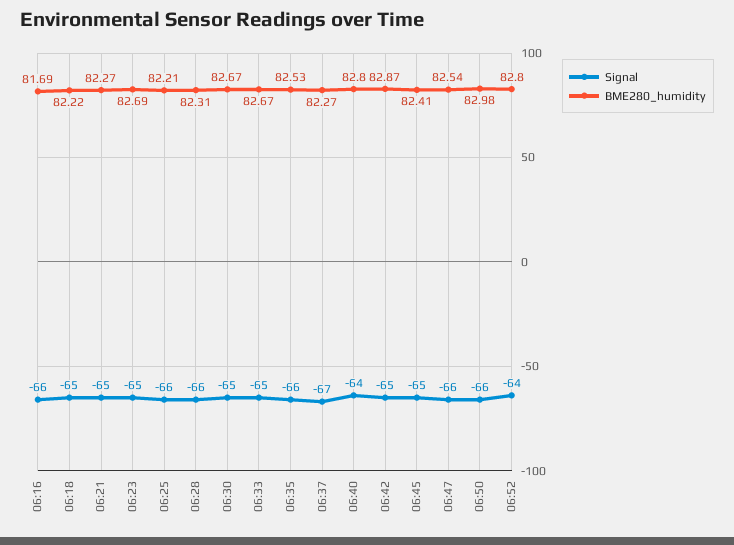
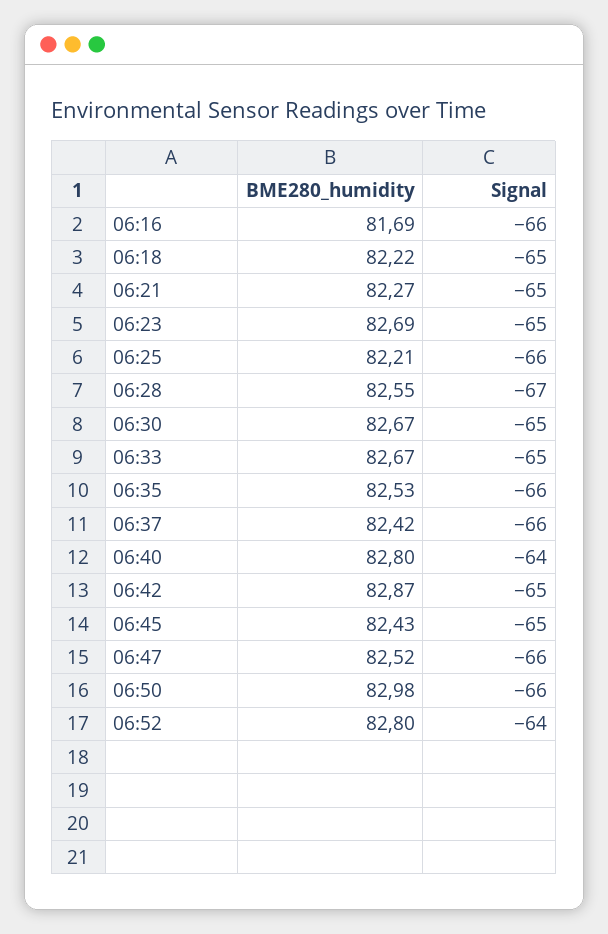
Signal, 06:28: -66 -> -67
BME280_humidity, 06:28: 82.31 -> 82.55
Signal, 06:37: -67 -> -66
BME280_humidity, 06:37: 82.27 -> 82.42
BME280_humidity, 06:45: 82.41 -> 82.43
BME280_humidity, 06:47: 82.54 -> 82.52

